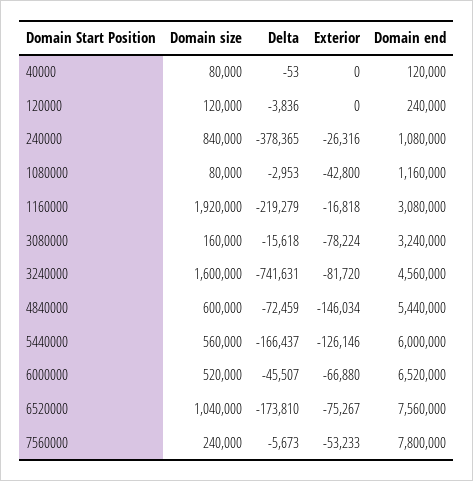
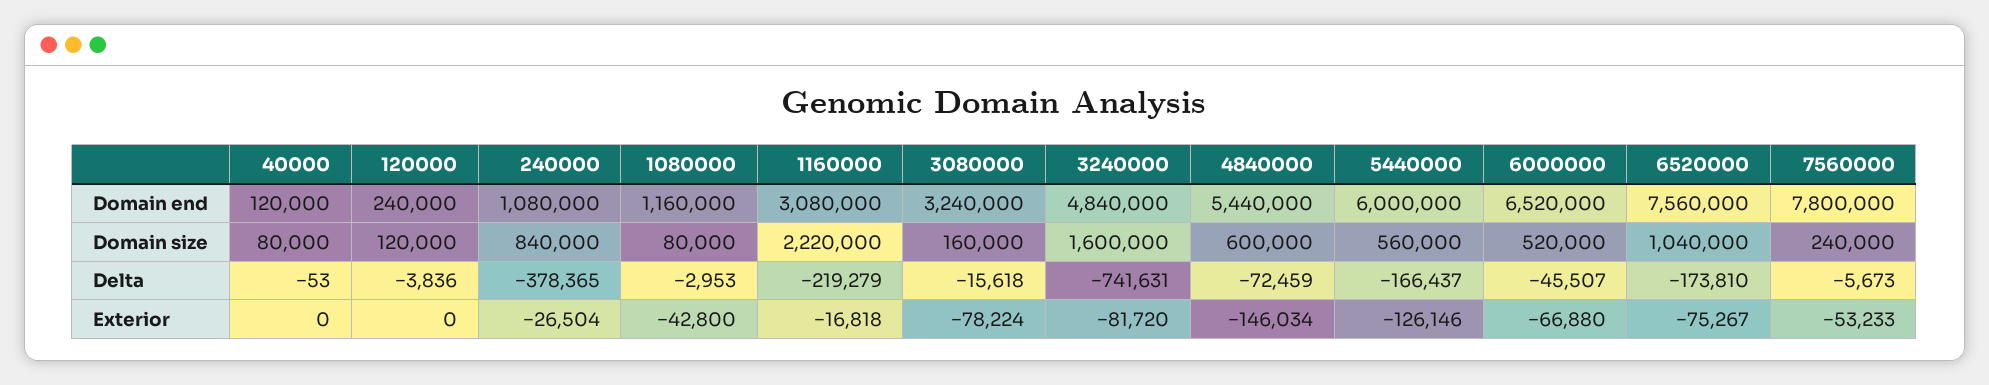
Exterior, 240000: -26316 -> -26504
Domain size, 1160000: 1920000 -> 2220000
Domain end, 3240000: 4560000 -> 4840000

